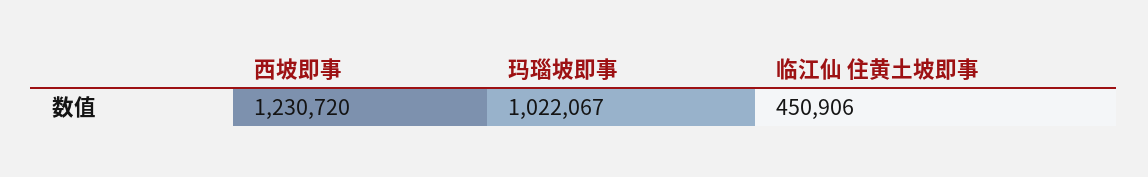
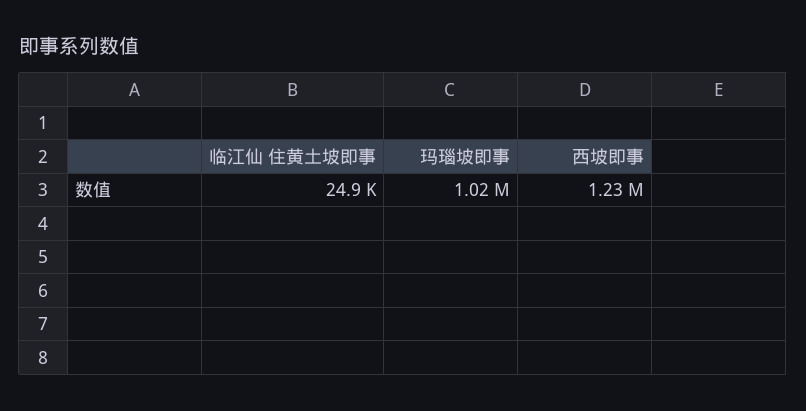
临江仙 住黄土坡即事: 450906 -> 24900

